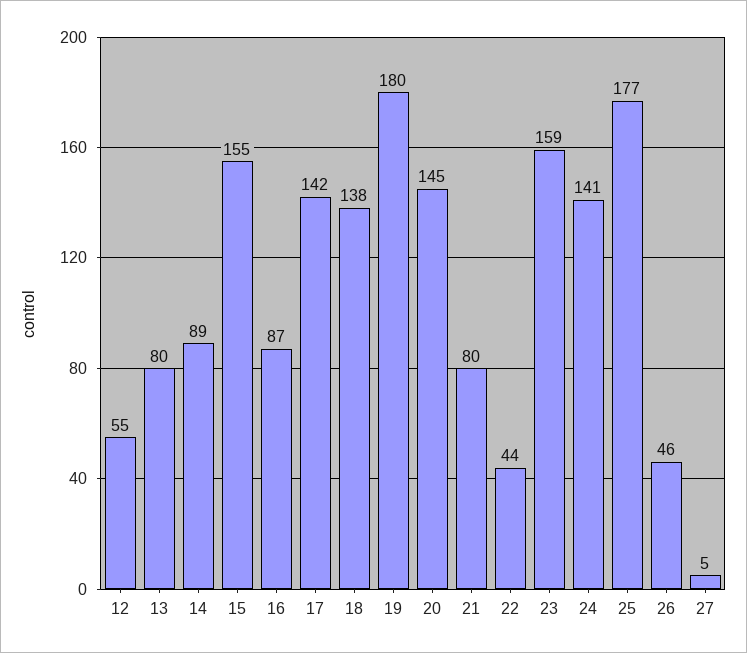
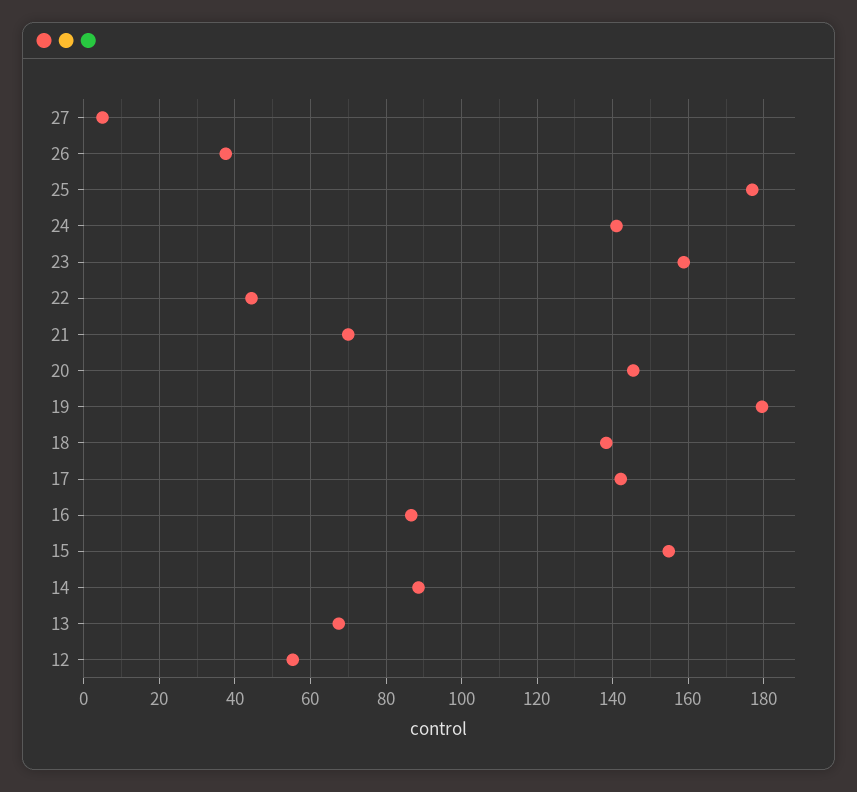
13: 80 -> 68
21: 80 -> 70
26: 46 -> 38

